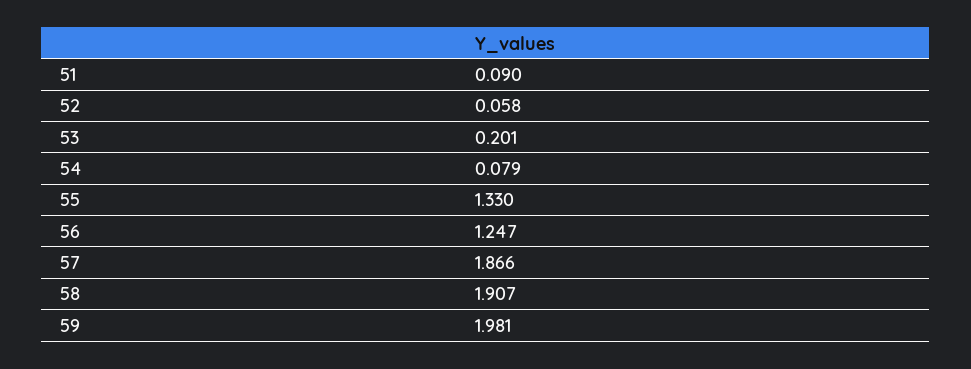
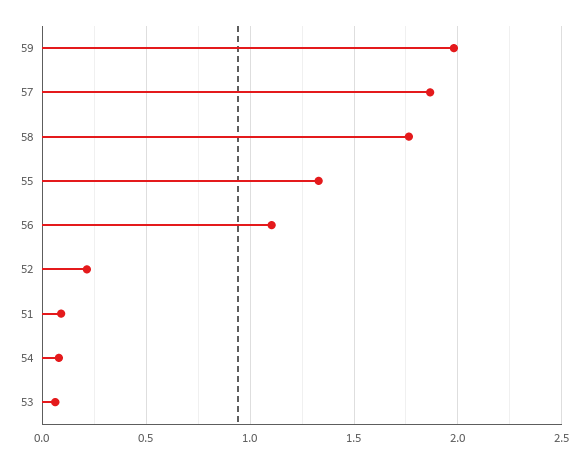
52: 0.058 -> 0.2
53: 0.201 -> 0.05
56: 1.247 -> 1.1
58: 1.907 -> 1.75

